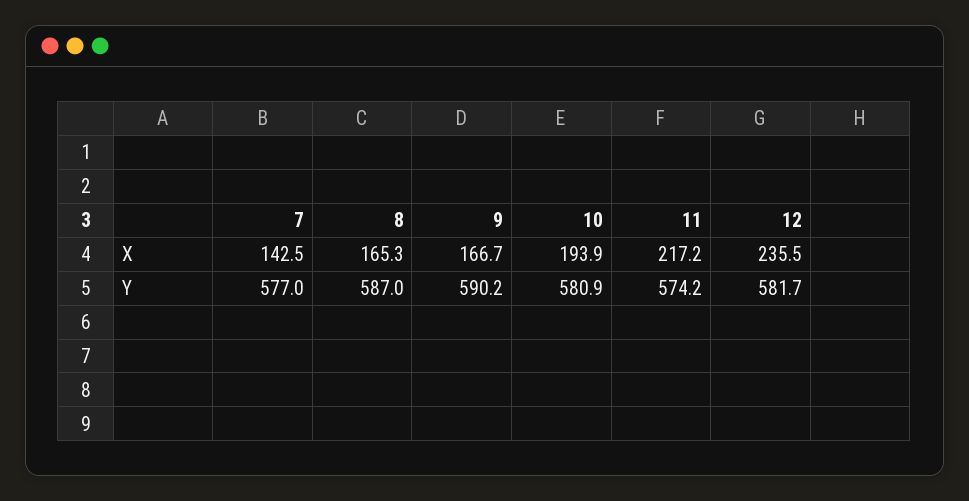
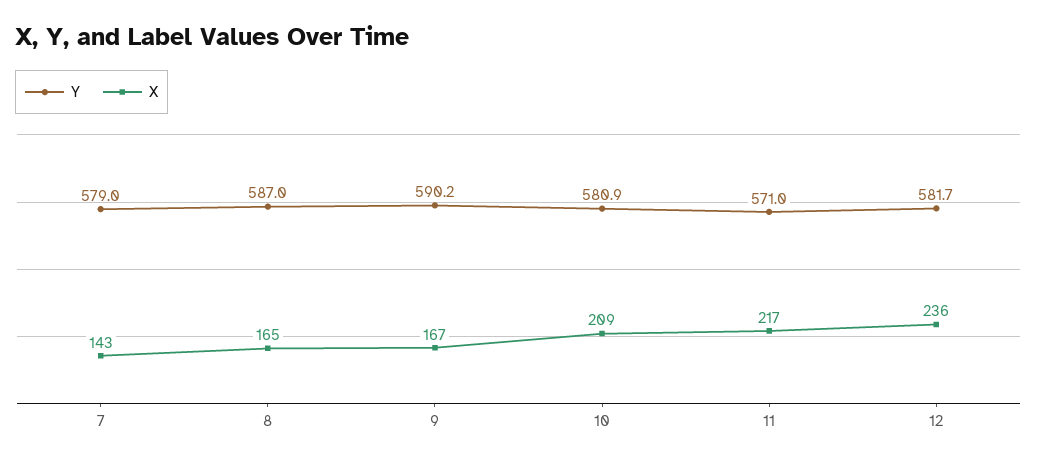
X, 10: 193.9 -> 209
Y, 7: 577 -> 579
Y, 11: 574.2 -> 571

